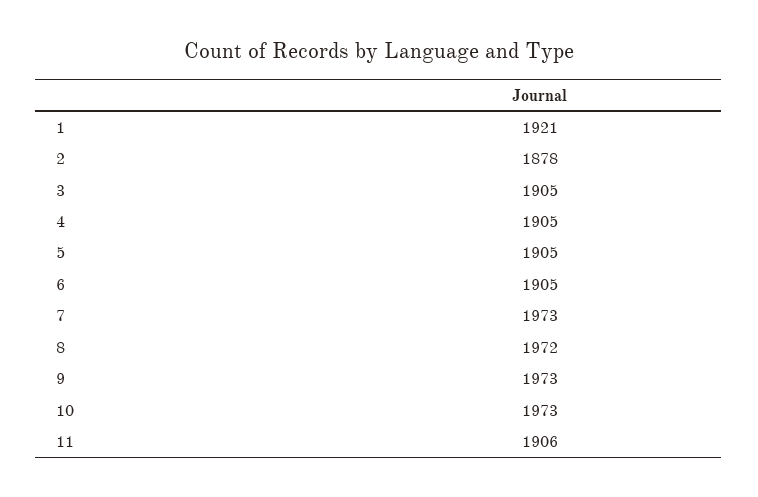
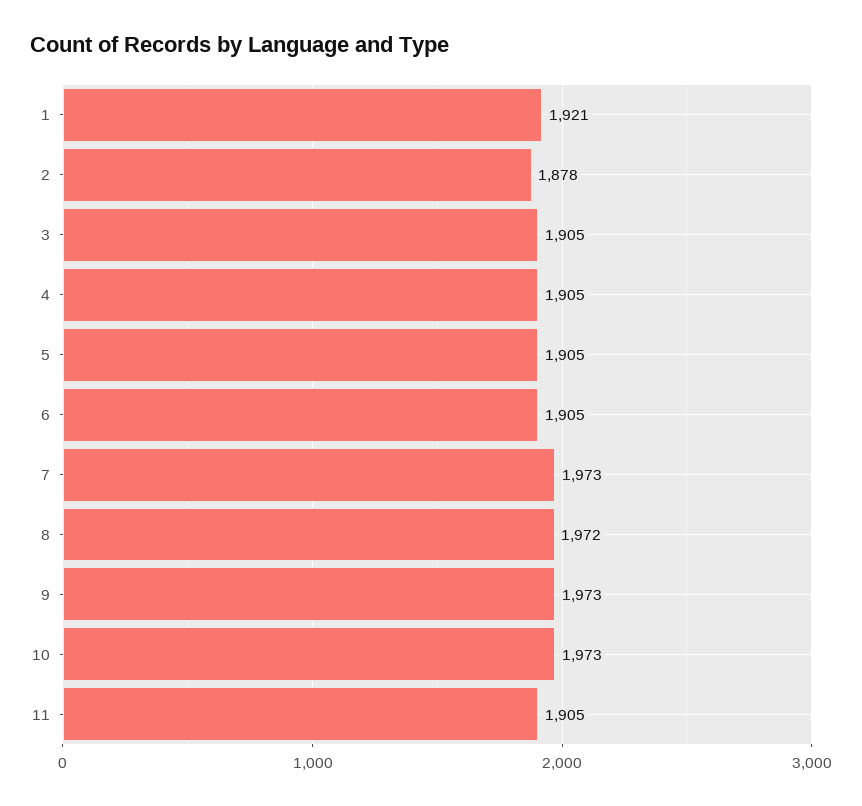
11: 1906 -> 1905

